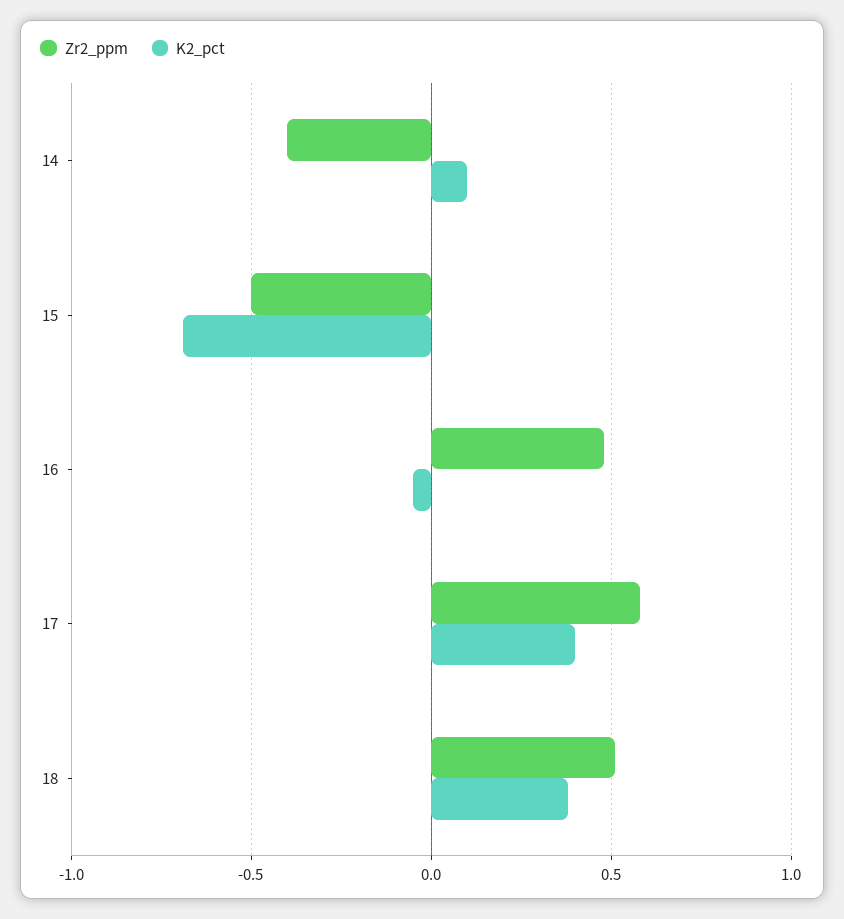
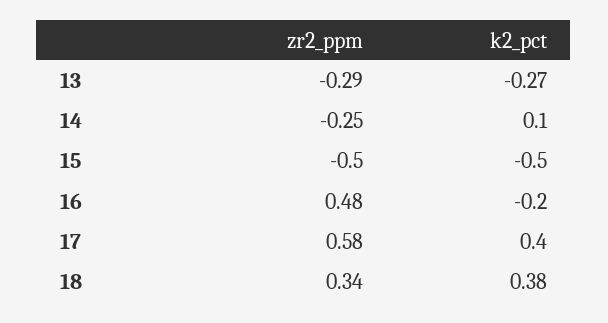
Zr2_ppm, 14: -0.4 -> -0.25
K2_pct, 15: -0.7 -> -0.5
K2_pct, 16: -0.05 -> -0.2
Zr2_ppm, 18: 0.5 -> 0.34
Zr2_ppm, 13: none -> -0.29
K2_pct, 13: none -> -0.27

